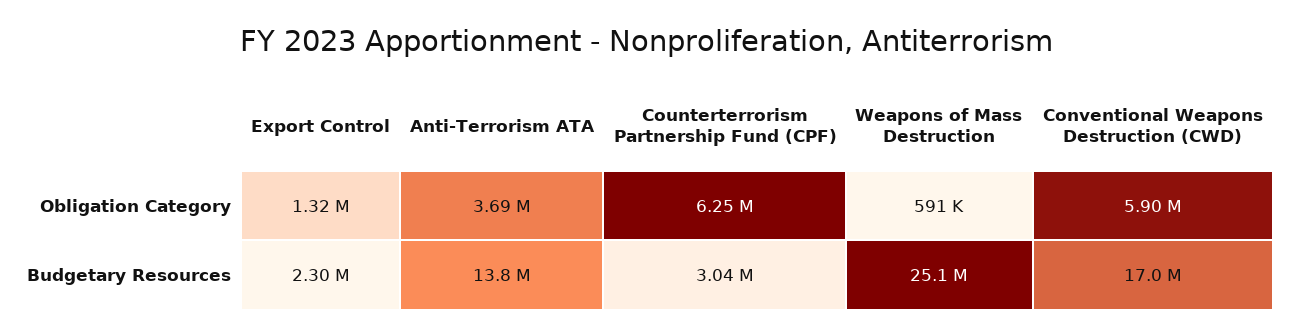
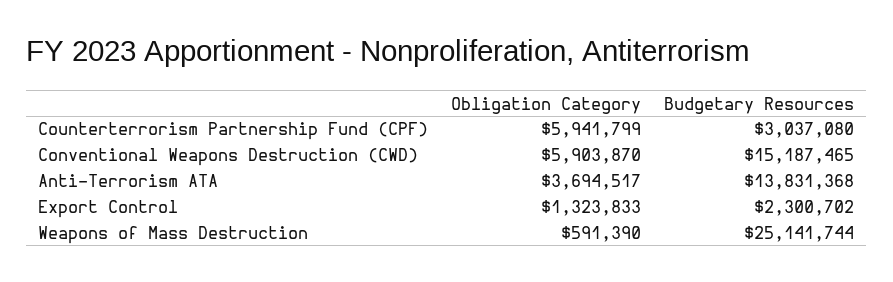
Counterterrorism Partnership Fund (CPF), Obligation Category: 6250000 -> 5941799
Conventional Weapons Destruction (CWD), Budgetary Resources: 17000000 -> 15187465

